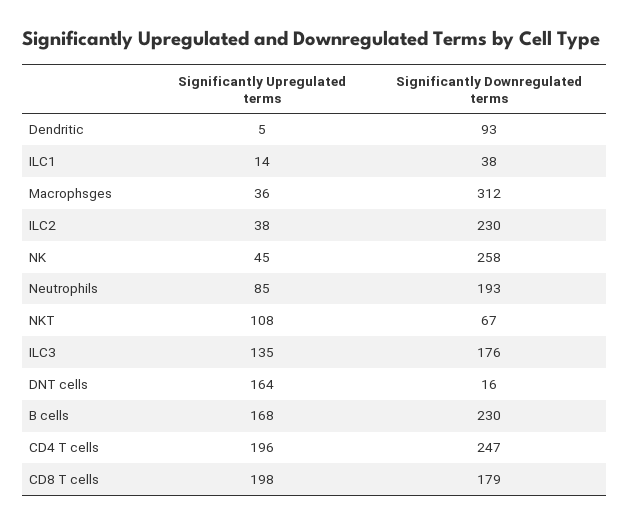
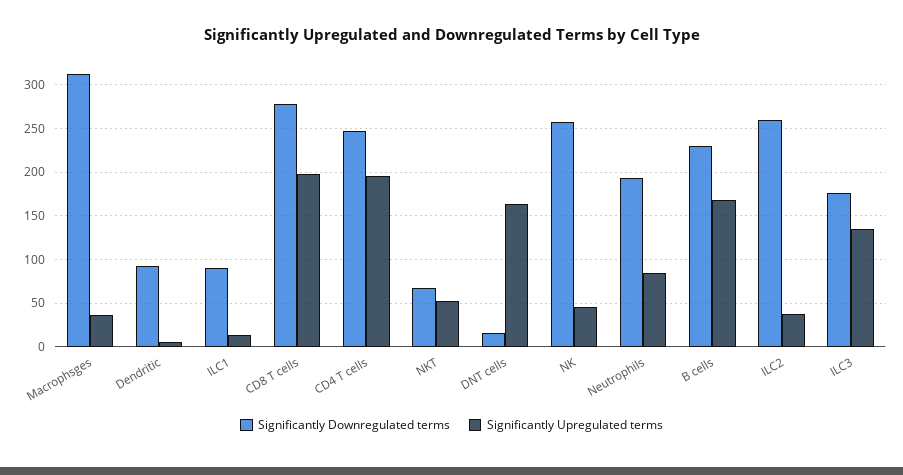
Significantly Downregulated terms, ILC1: 38 -> 90
Significantly Downregulated terms, ILC2: 230 -> 260
Significantly Upregulated terms, NKT: 108 -> 50
Significantly Downregulated terms, CD8 T cells: 179 -> 280

